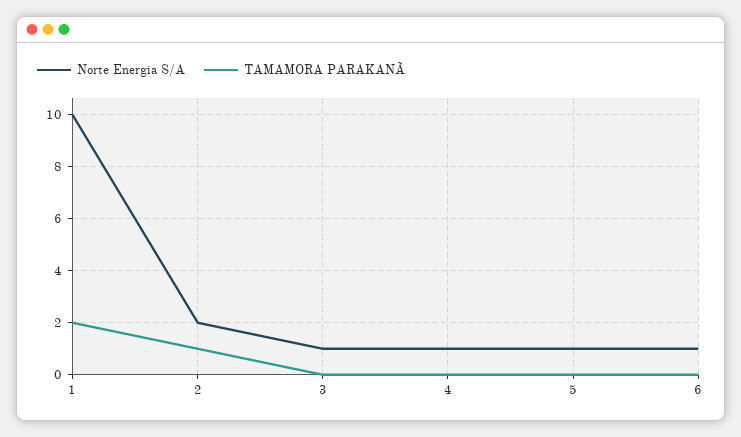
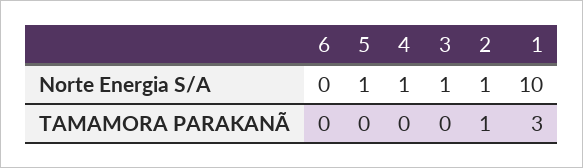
TAMAMORA PARAKANÃ, 1: 2 -> 3
Norte Energia S/A, 2: 2 -> 1
Norte Energia S/A, 6: 1 -> 0

